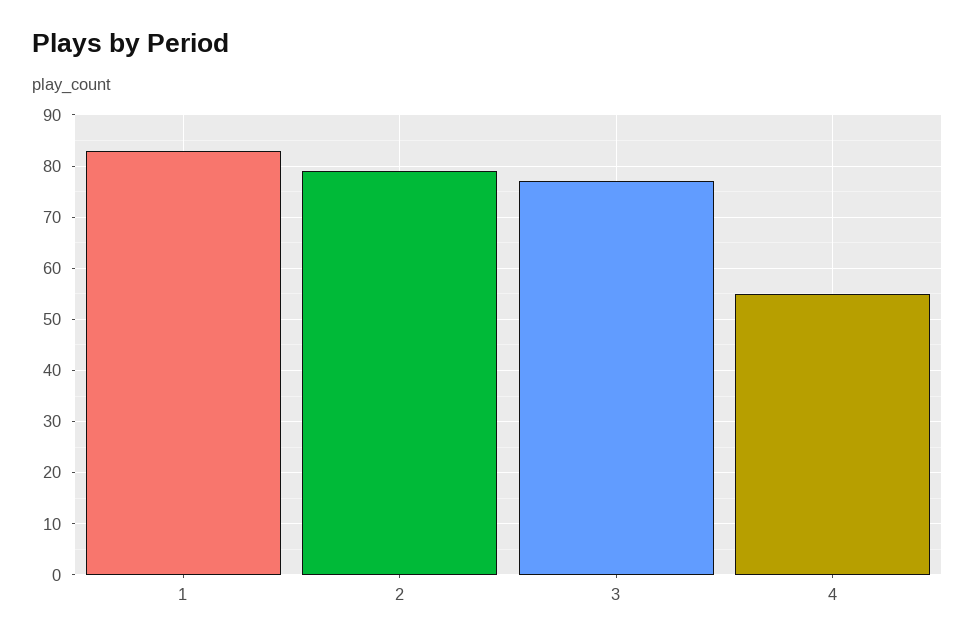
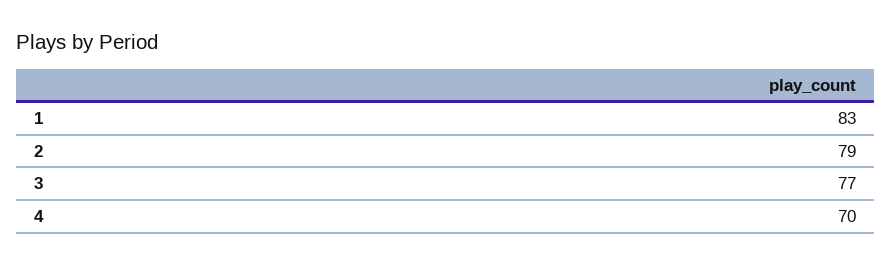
4: 55 -> 70

